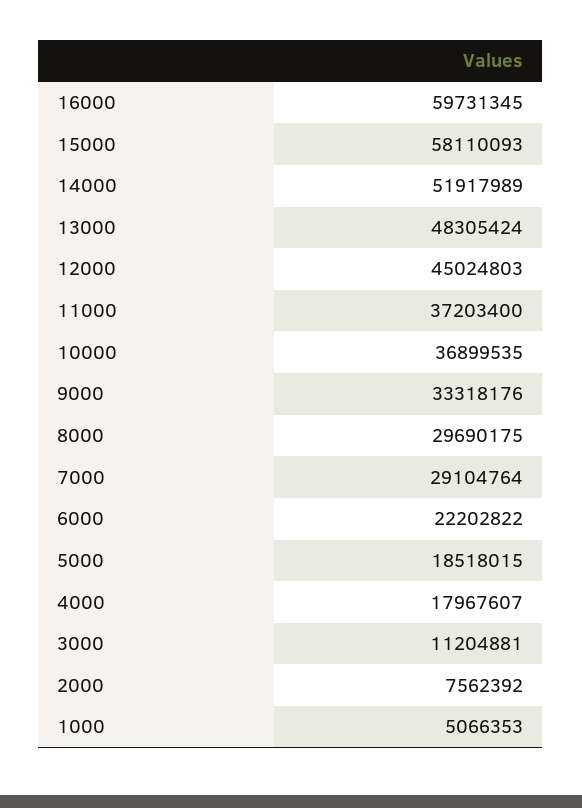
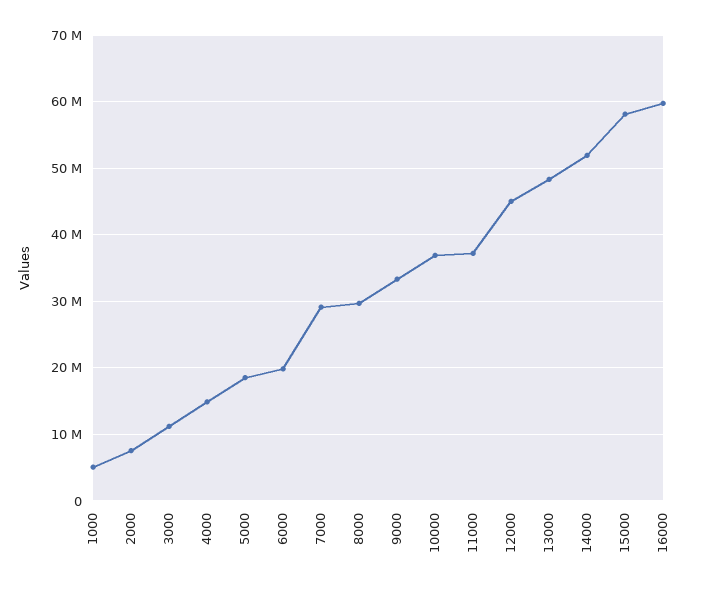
6000: 22202822 -> 20000000
4000: 17967607 -> 15000000

